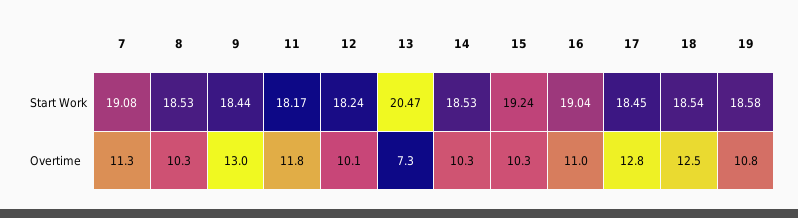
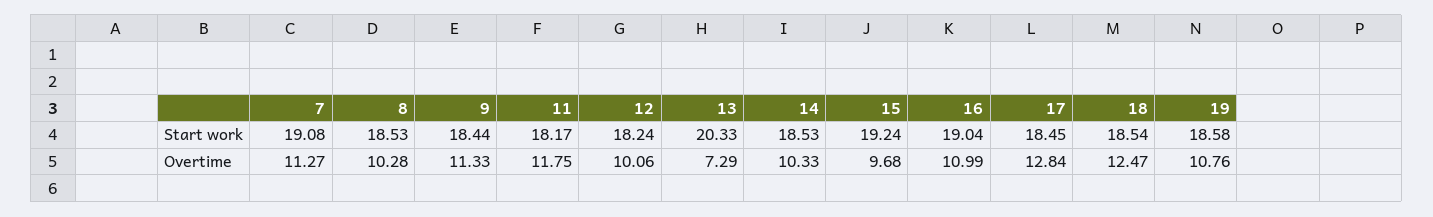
13, Start Work: 20.47 -> 20.33
9, Overtime: 13 -> 11.33
15, Overtime: 10.3 -> 9.68

